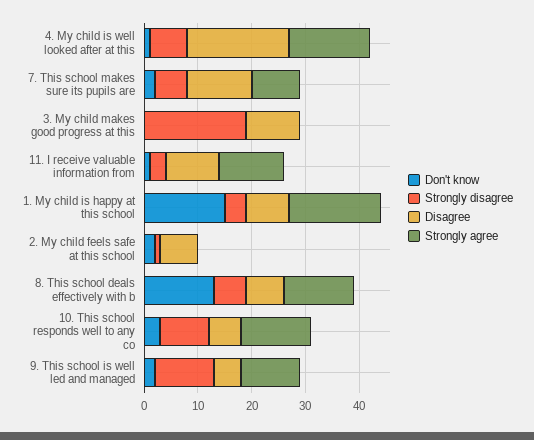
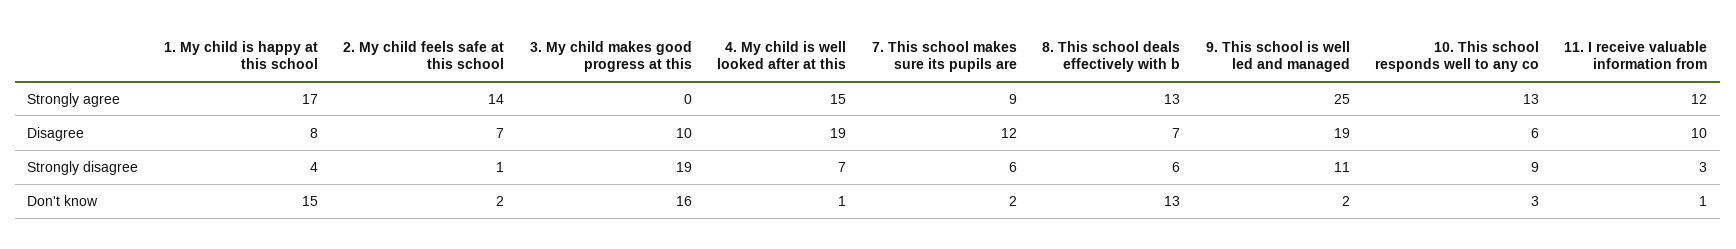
Don't know, 3. My child makes good progress at this: 0 -> 16
Strongly agree, 2. My child feels safe at this school: 0 -> 14
Disagree, 9. This school is well led and managed: 5 -> 19
Strongly agree, 9. This school is well led and managed: 10 -> 25

